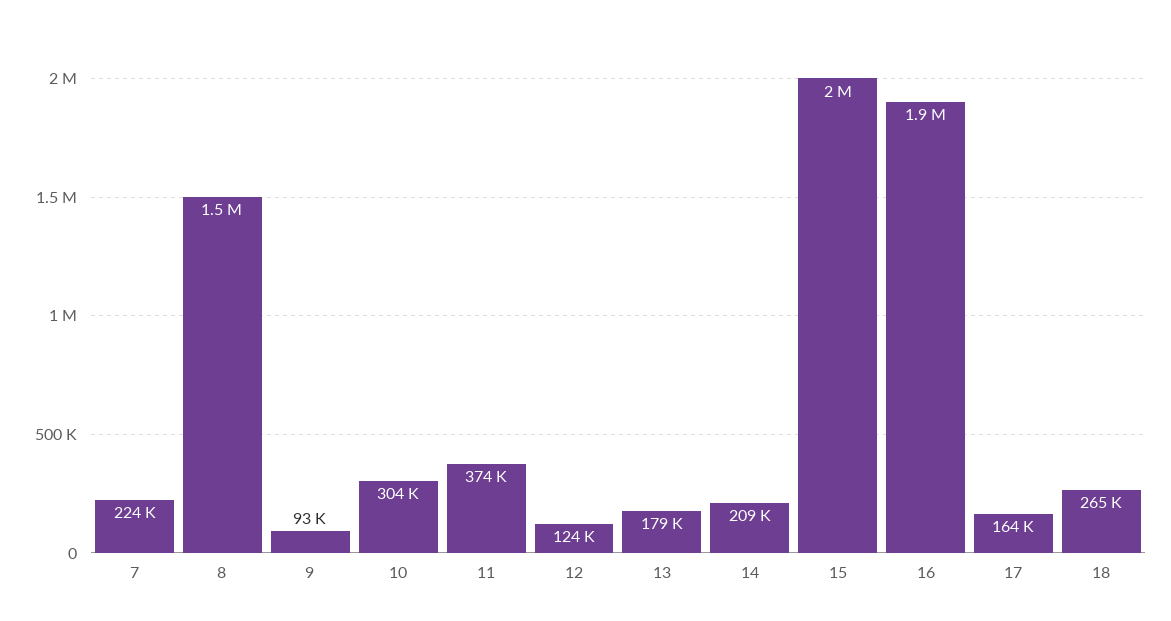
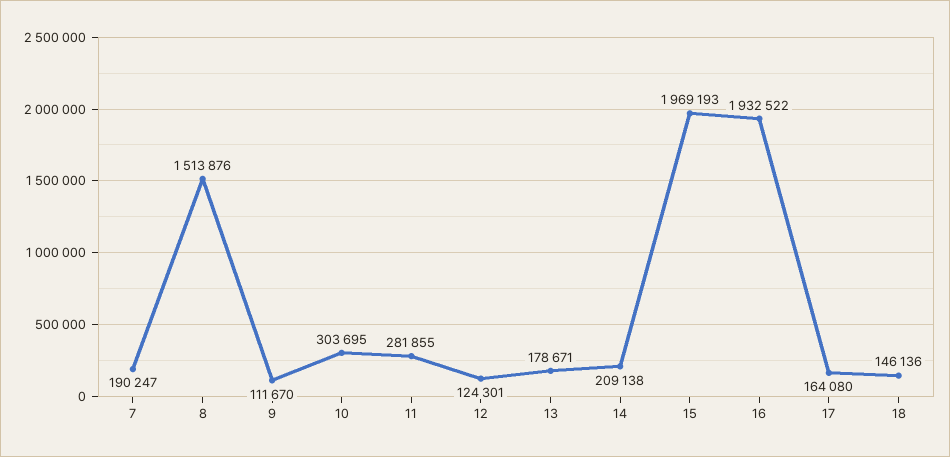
7: 224000 -> 190247
9: 93000 -> 111670
11: 374000 -> 281855
18: 265000 -> 146136

